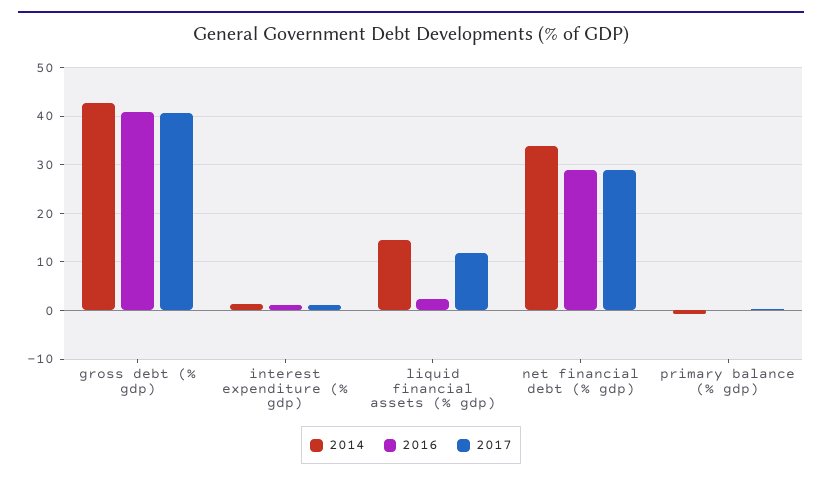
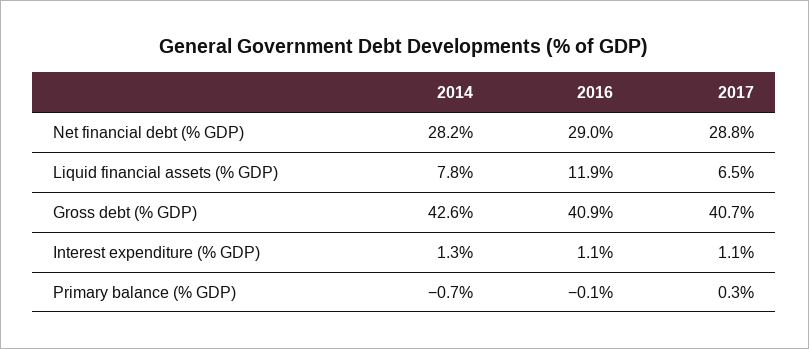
2014, liquid financial assets (% gdp): 14 -> 7.8
2016, liquid financial assets (% gdp): 2 -> 11.9
2017, liquid financial assets (% gdp): 12 -> 6.5
2014, net financial debt (% gdp): 34 -> 28.2

